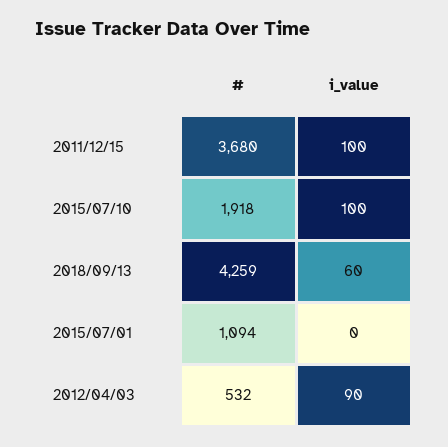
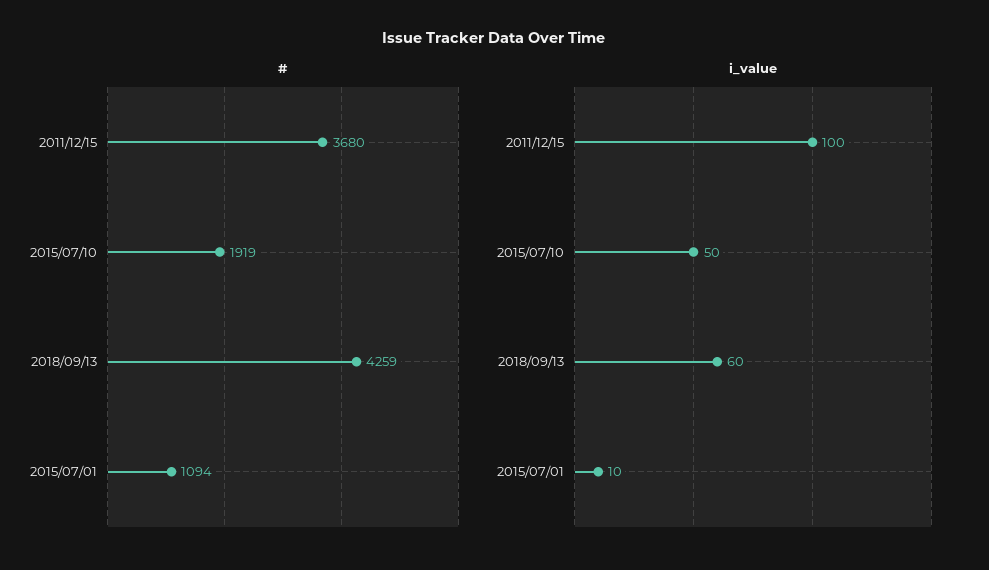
#, 2015/07/10: 1918 -> 1919
i_value, 2015/07/10: 100 -> 50
i_value, 2015/07/01: 0 -> 10
#, 2012/04/03: 532 -> none
i_value, 2012/04/03: 90 -> none

